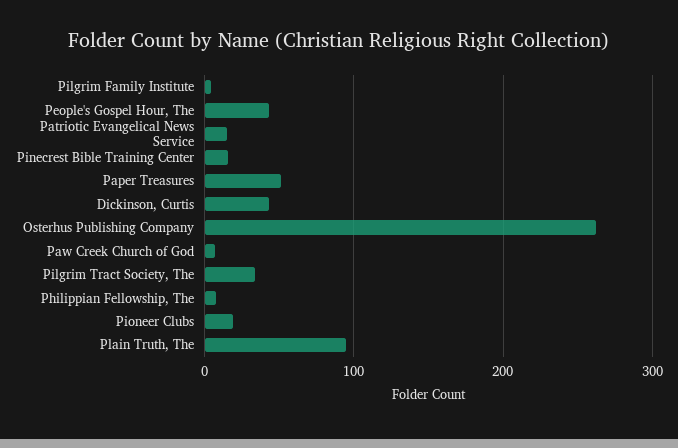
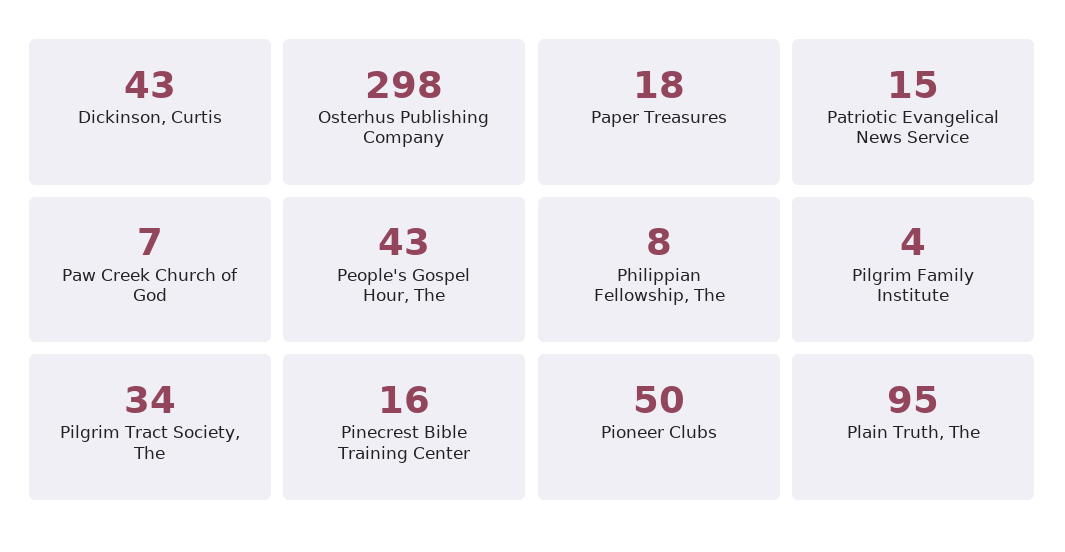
Paper Treasures: 50 -> 18
Osterhus Publishing Company: 260 -> 298
Pioneer Clubs: 20 -> 50

